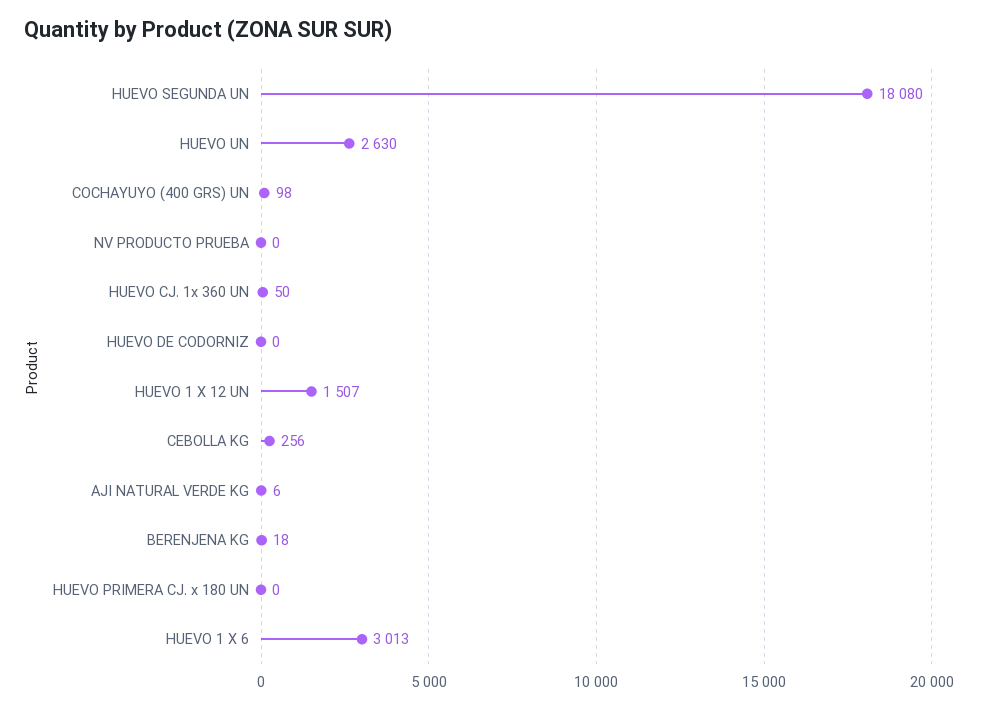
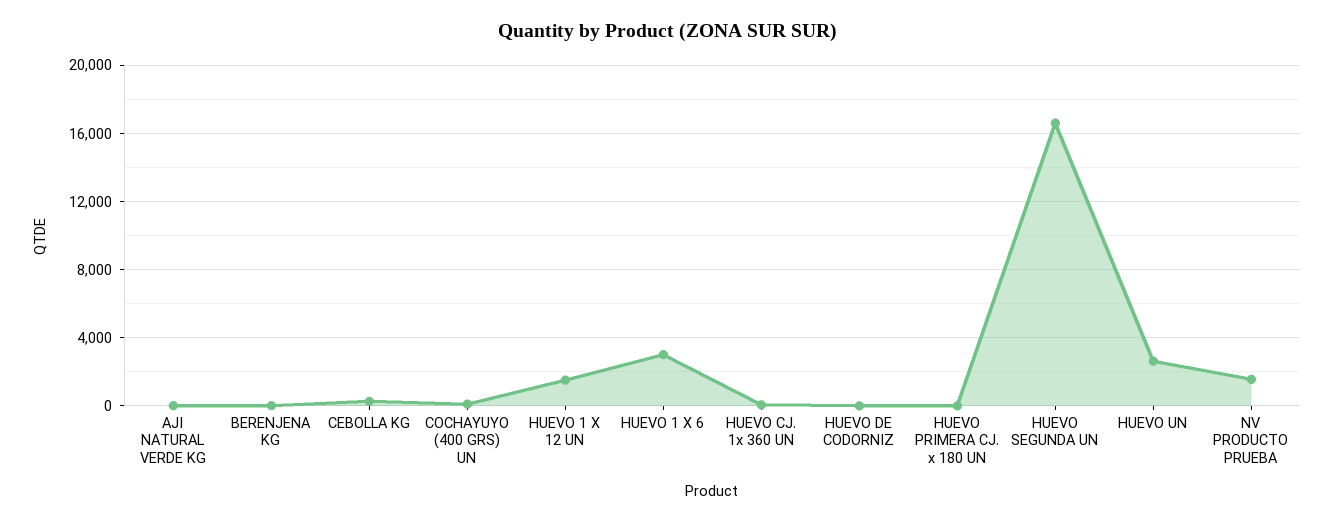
HUEVO SEGUNDA UN: 18080 -> 16500
NV PRODUCTO PRUEBA: 0 -> 1500

